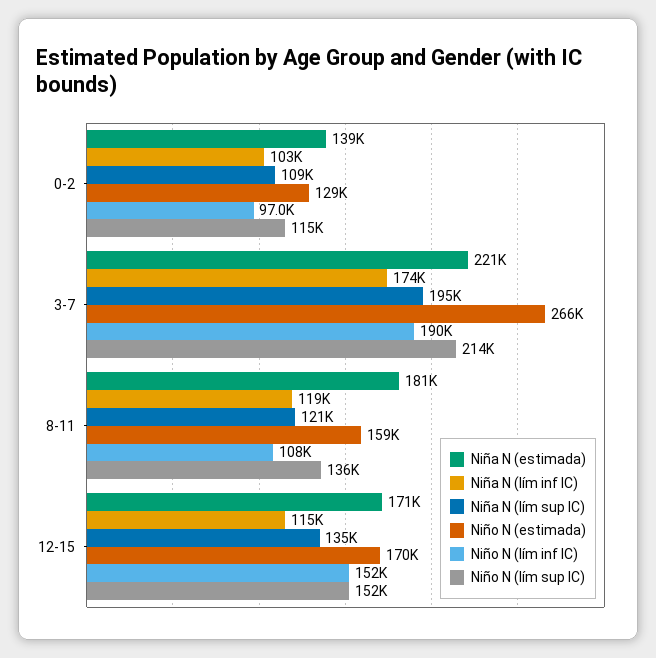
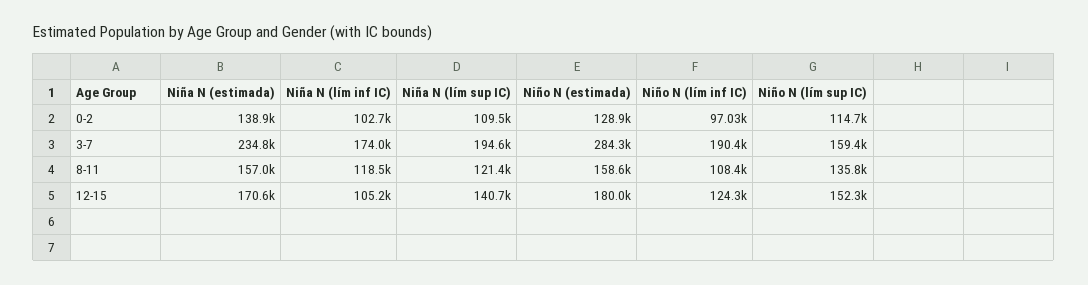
Niña N (estimada), 3-7: 221000 -> 234800
Niño N (estimada), 3-7: 266000 -> 284300
Niño N (lím sup IC), 3-7: 214000 -> 159400
Niña N (estimada), 8-11: 181000 -> 157000
Niña N (lím inf IC), 12-15: 115000 -> 105200
Niña N (lím sup IC), 12-15: 135000 -> 140700
Niño N (estimada), 12-15: 170000 -> 180000
Niño N (lím inf IC), 12-15: 152000 -> 124300

